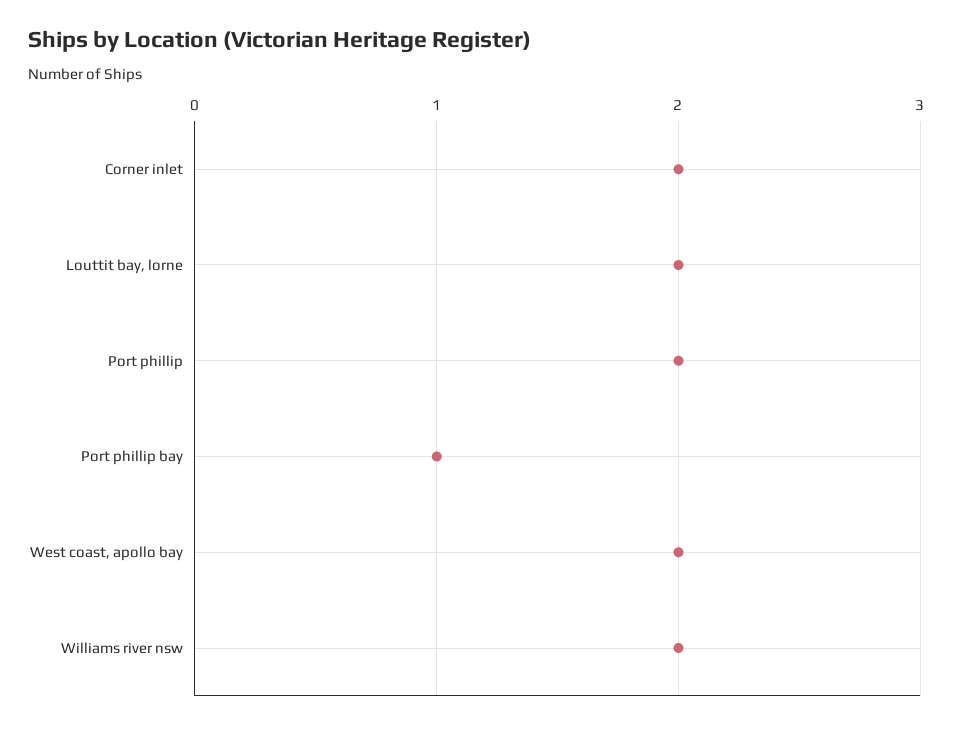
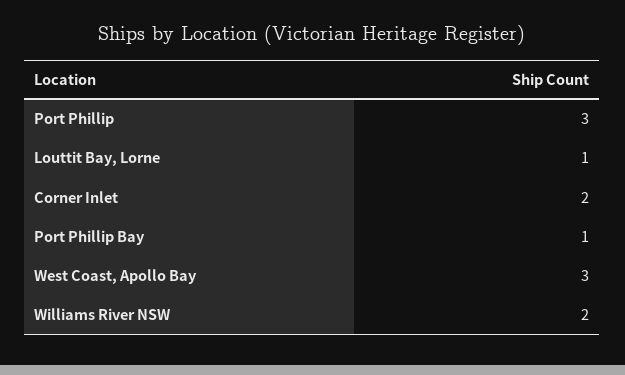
Louttit bay, lorne: 2 -> 1
Port phillip: 2 -> 3
West coast, apollo bay: 2 -> 3

